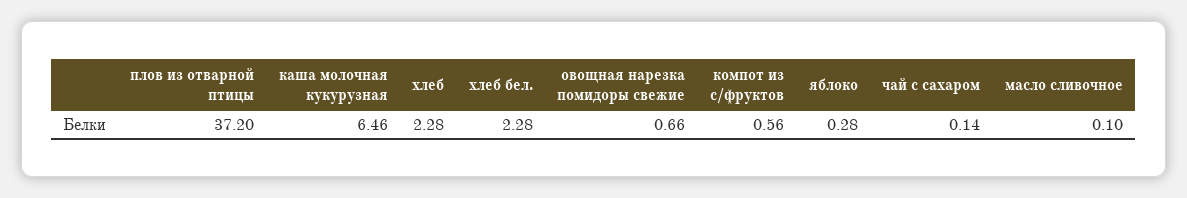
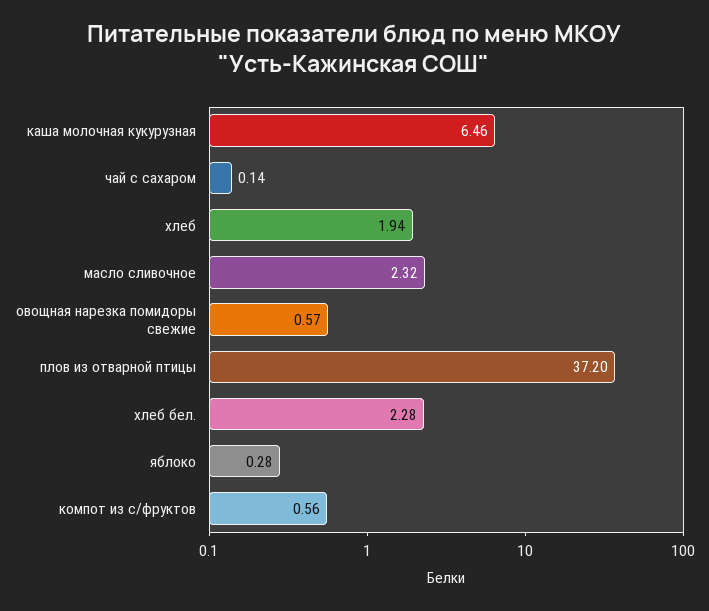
хлеб: 2.28 -> 1.94
овощная нарезка помидоры свежие: 0.66 -> 0.57
масло сливочное: 0.1 -> 2.32

